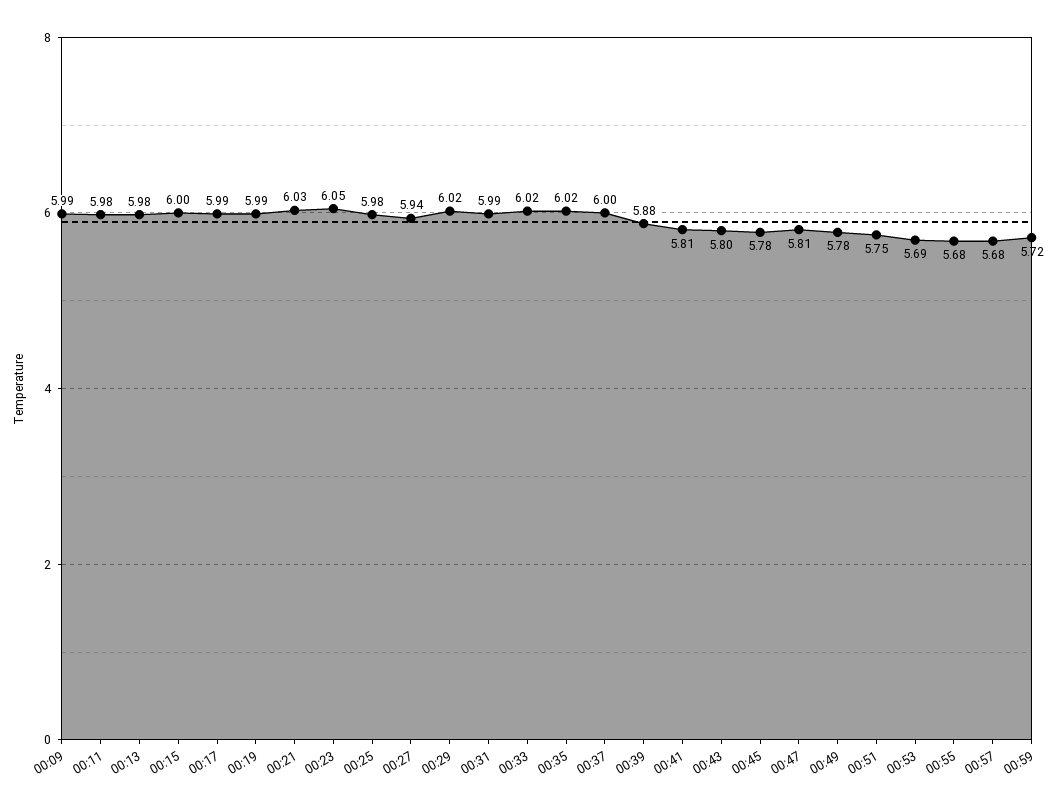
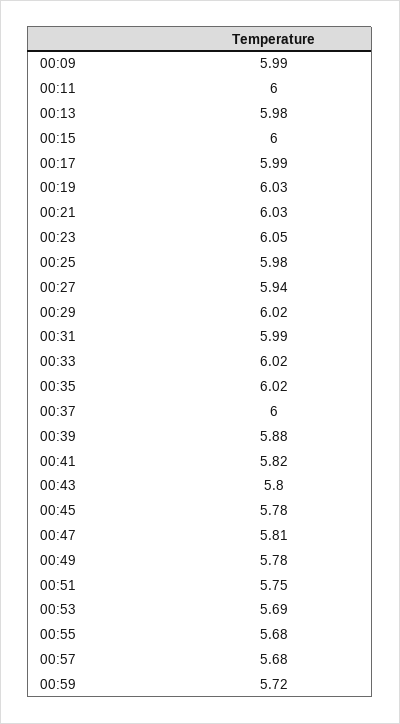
00:11: 5.98 -> 6
00:19: 5.99 -> 6.03
00:41: 5.81 -> 5.82

